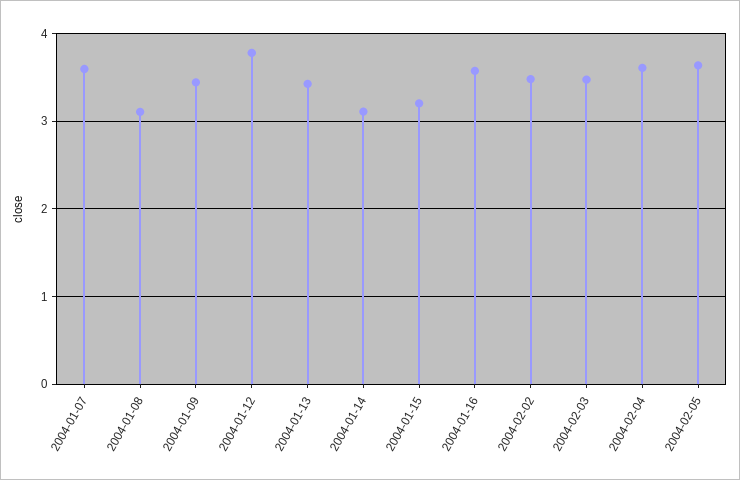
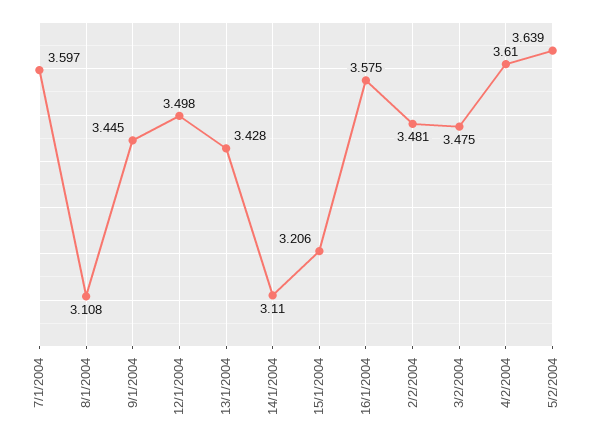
2004-01-12: 3.8 -> 3.498

